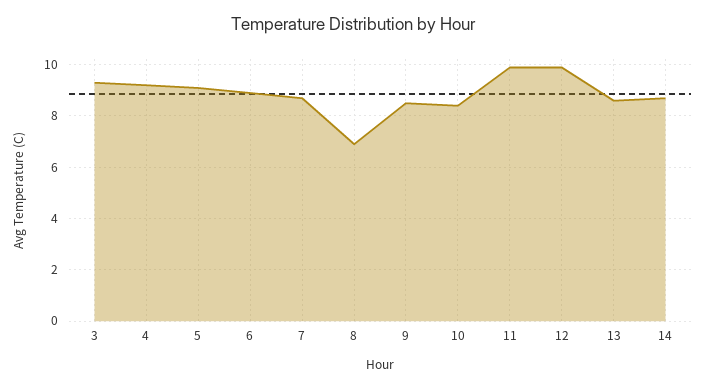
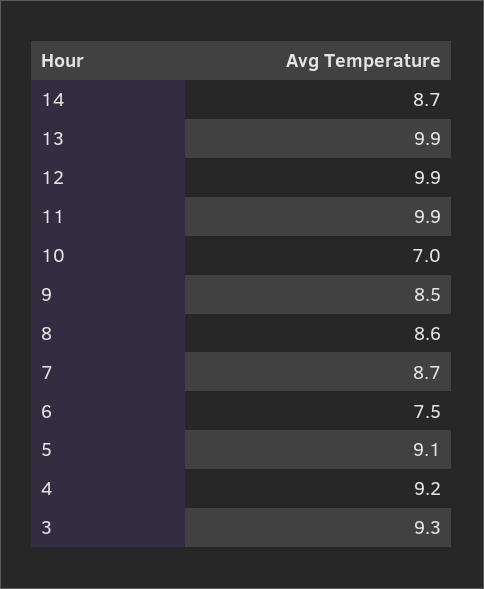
6: 9 -> 7.5
8: 7 -> 8.6
10: 8.5 -> 7
13: 8.5 -> 9.9

